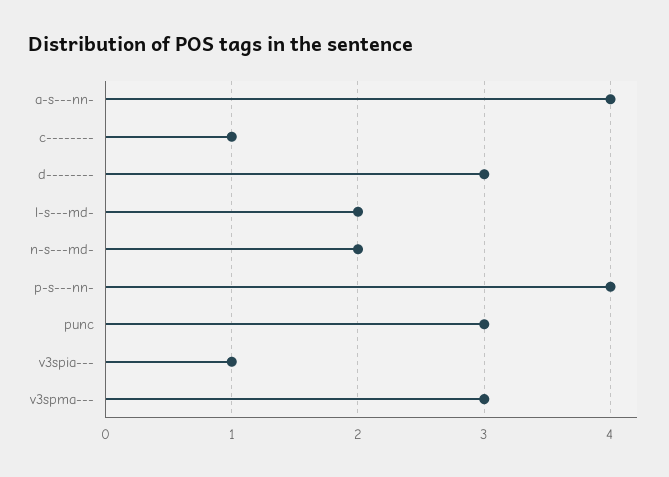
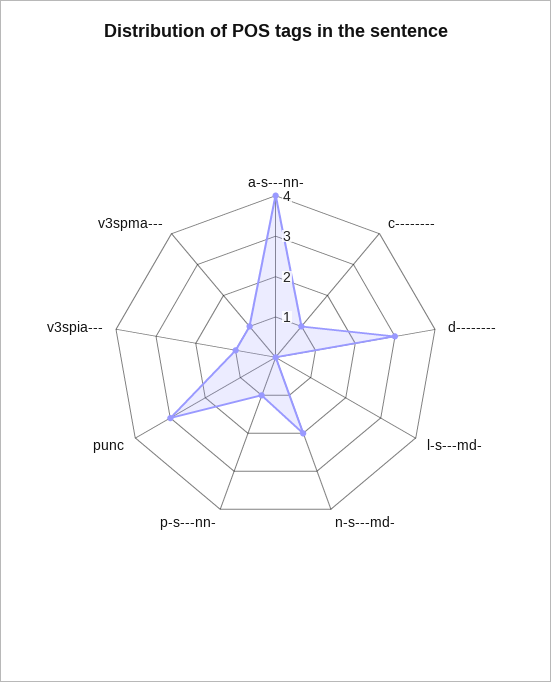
l-s---md-: 2 -> 0
p-s---nn-: 4 -> 1
v3spma---: 3 -> 1

